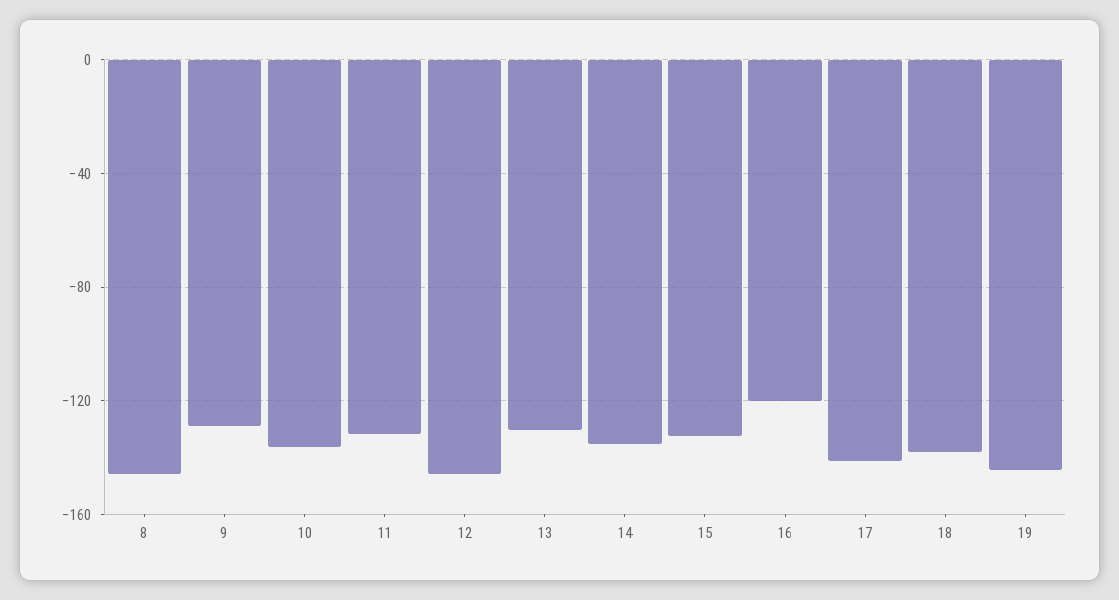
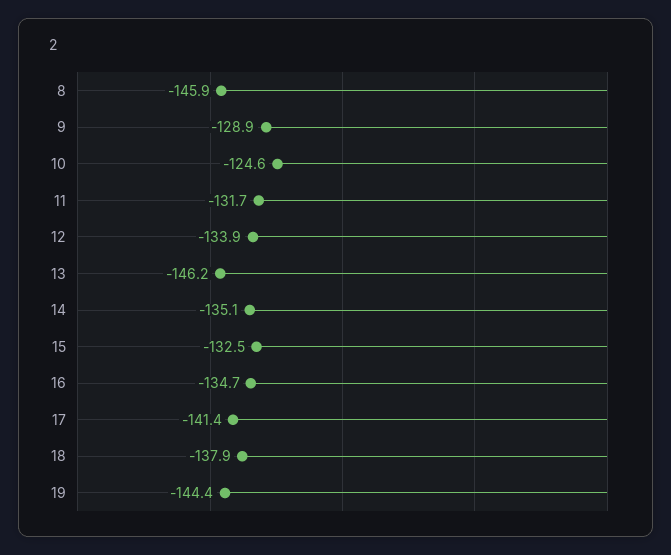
10: -135 -> -124.6
12: -145 -> -133.9
13: -130 -> -146.2
16: -120 -> -134.7

